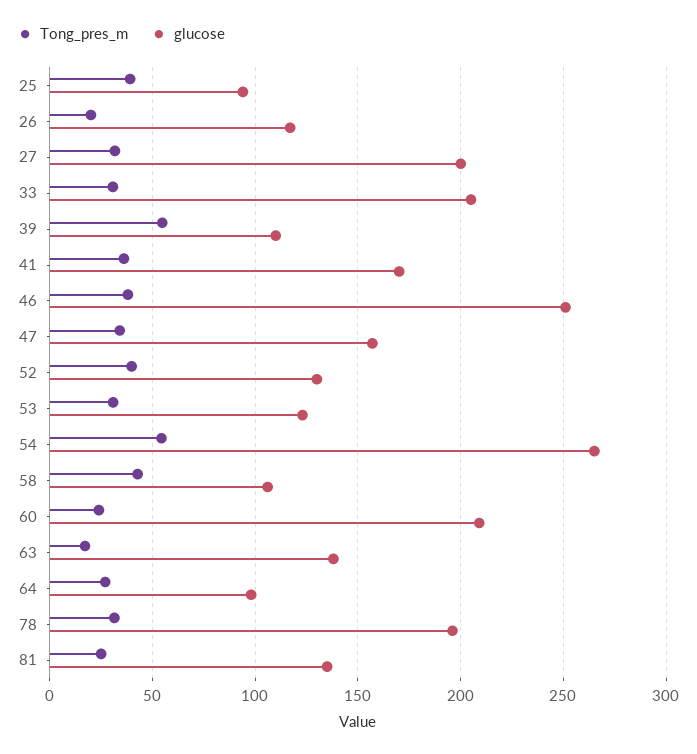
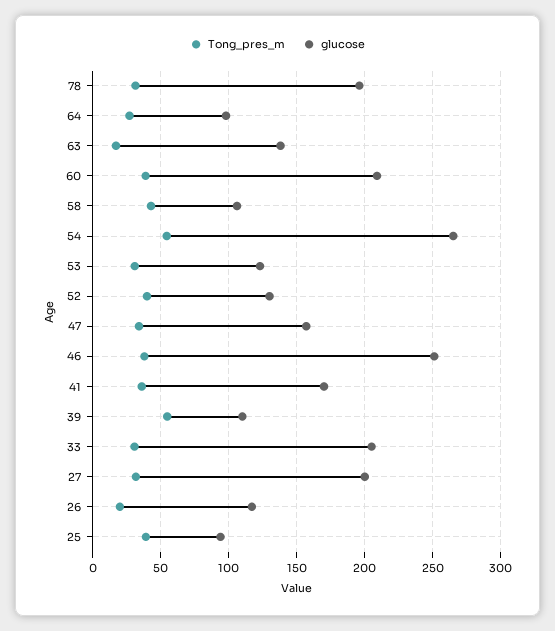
Tong_pres_m, 60: 25 -> 40
Tong_pres_m, 81: 25 -> none
glucose, 81: 135 -> none

